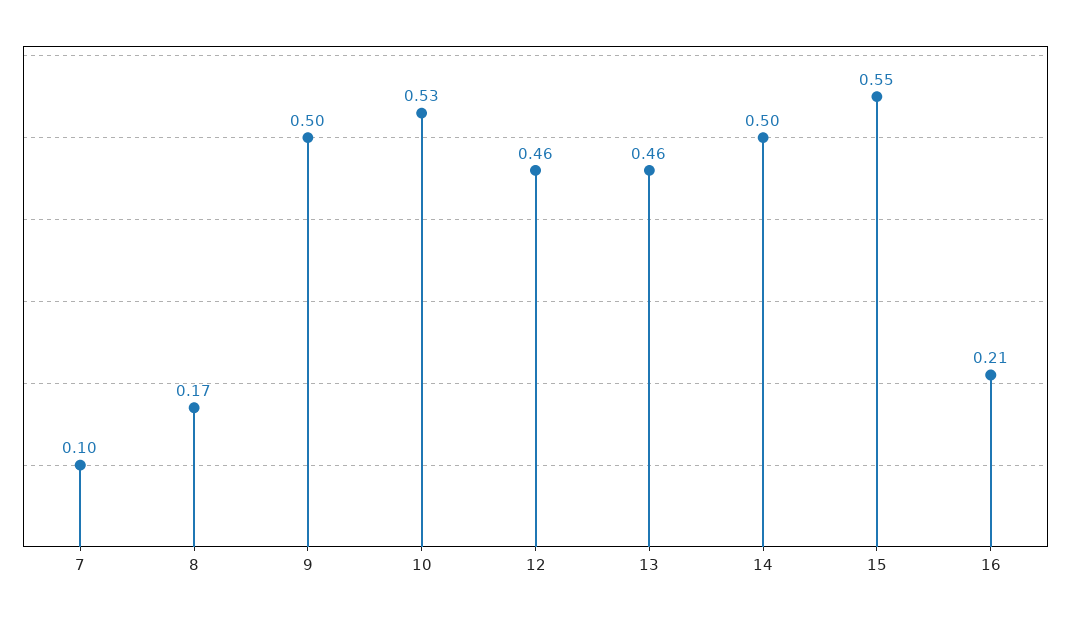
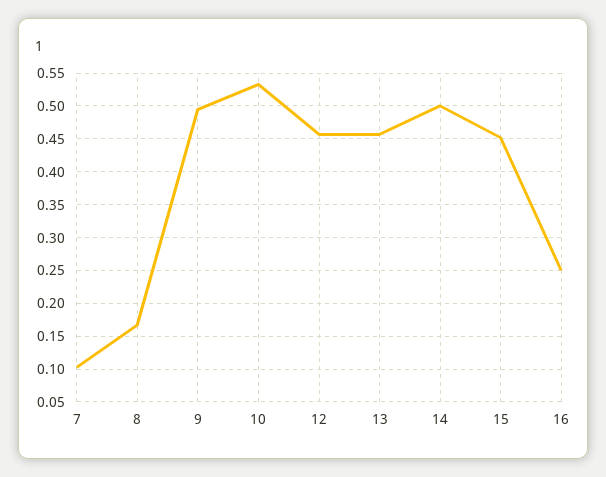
15: 0.55 -> 0.45
16: 0.21 -> 0.25

